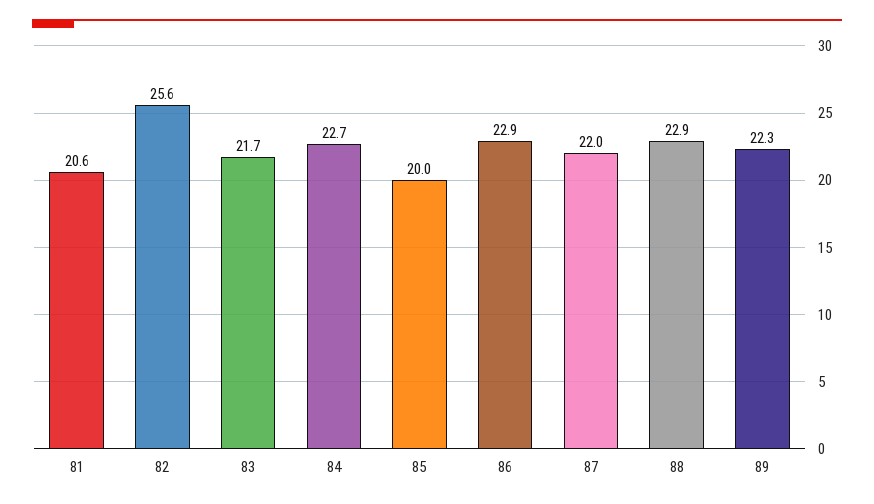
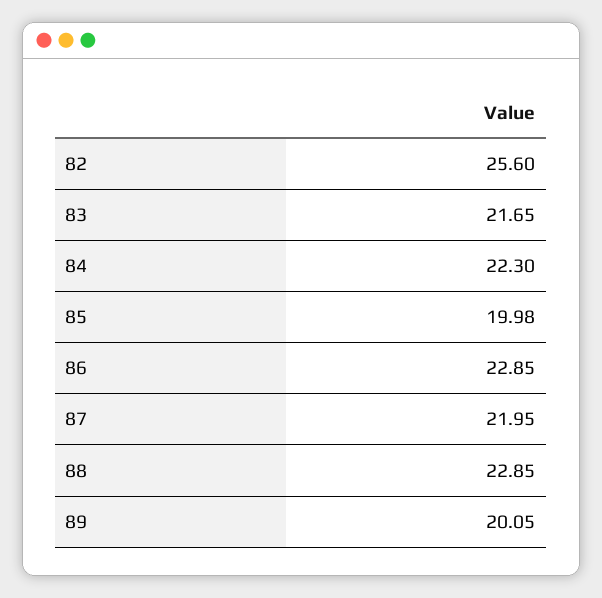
81: 20.6 -> none
84: 22.7 -> 22.3
89: 22.3 -> 20.05

